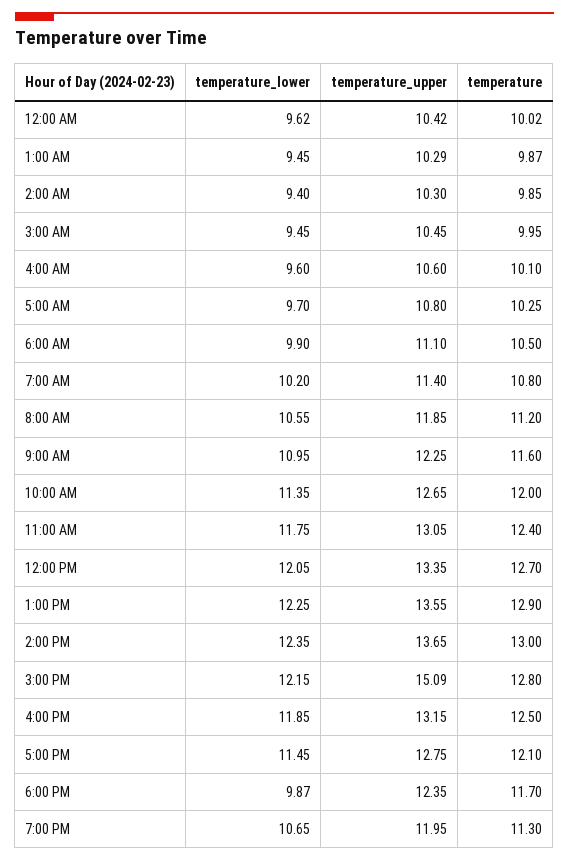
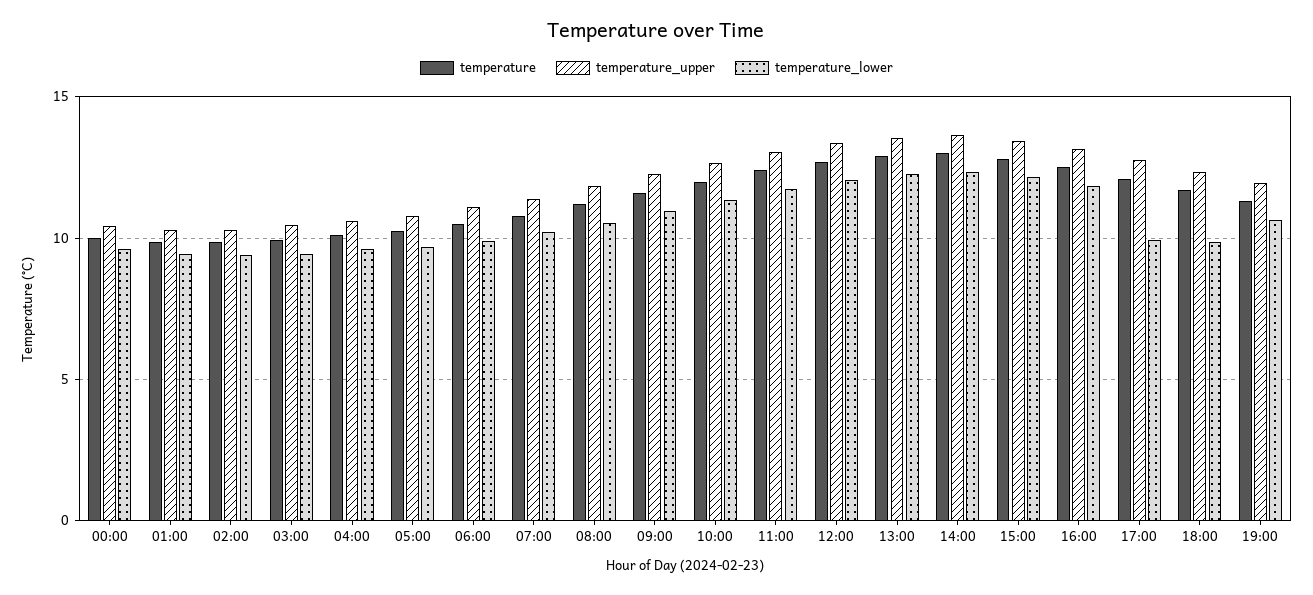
temperature_upper, 3:00 PM: 15.09 -> 13.5
temperature_lower, 5:00 PM: 11.45 -> 10

